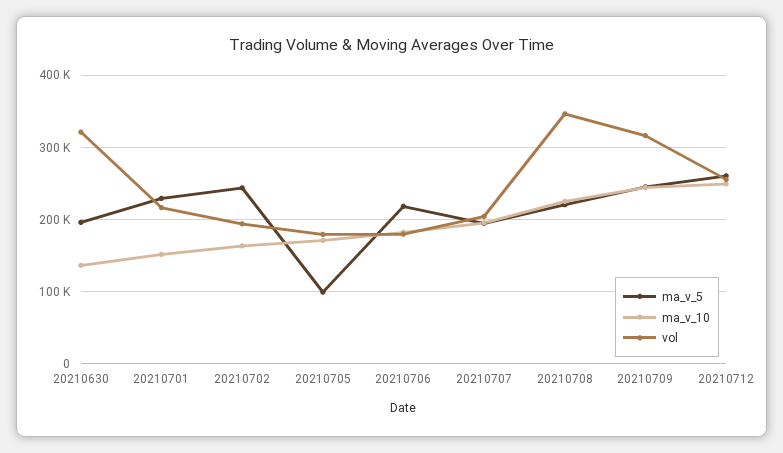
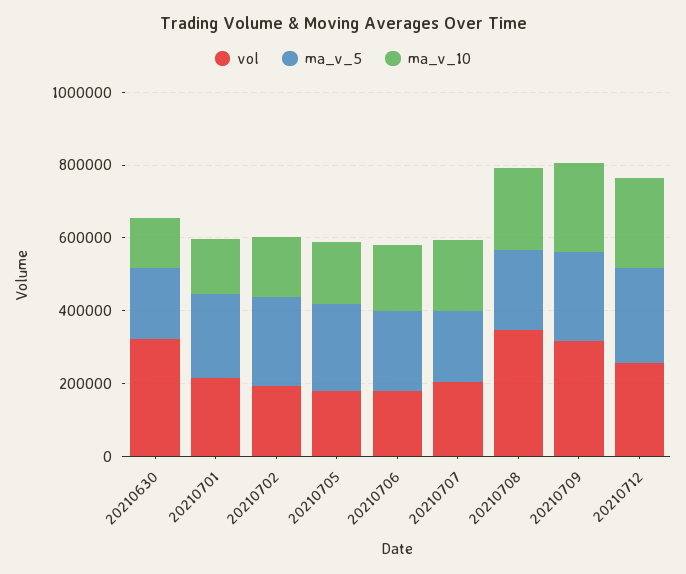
ma_v_5, 20210705: 100000 -> 250000

